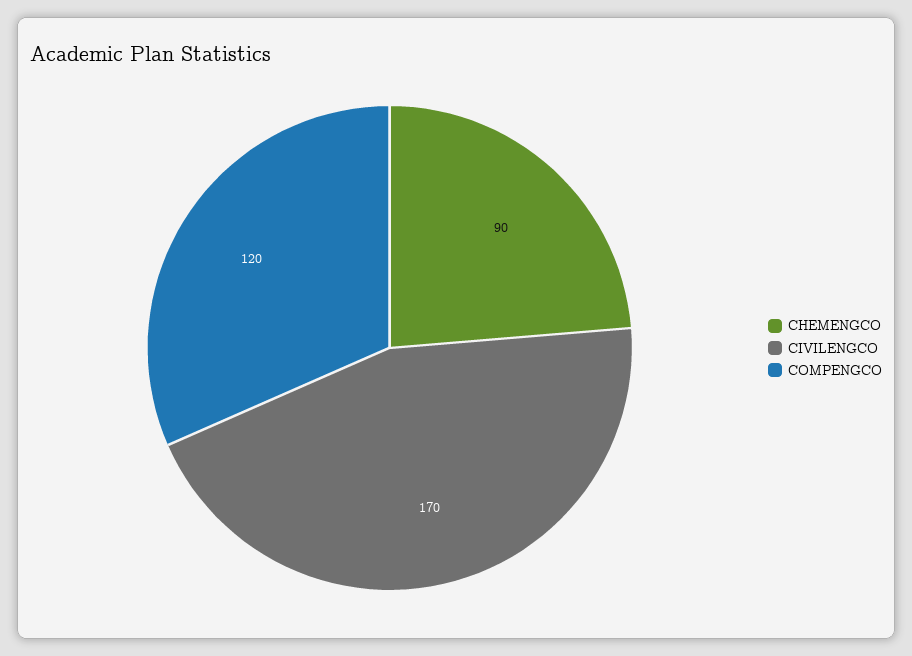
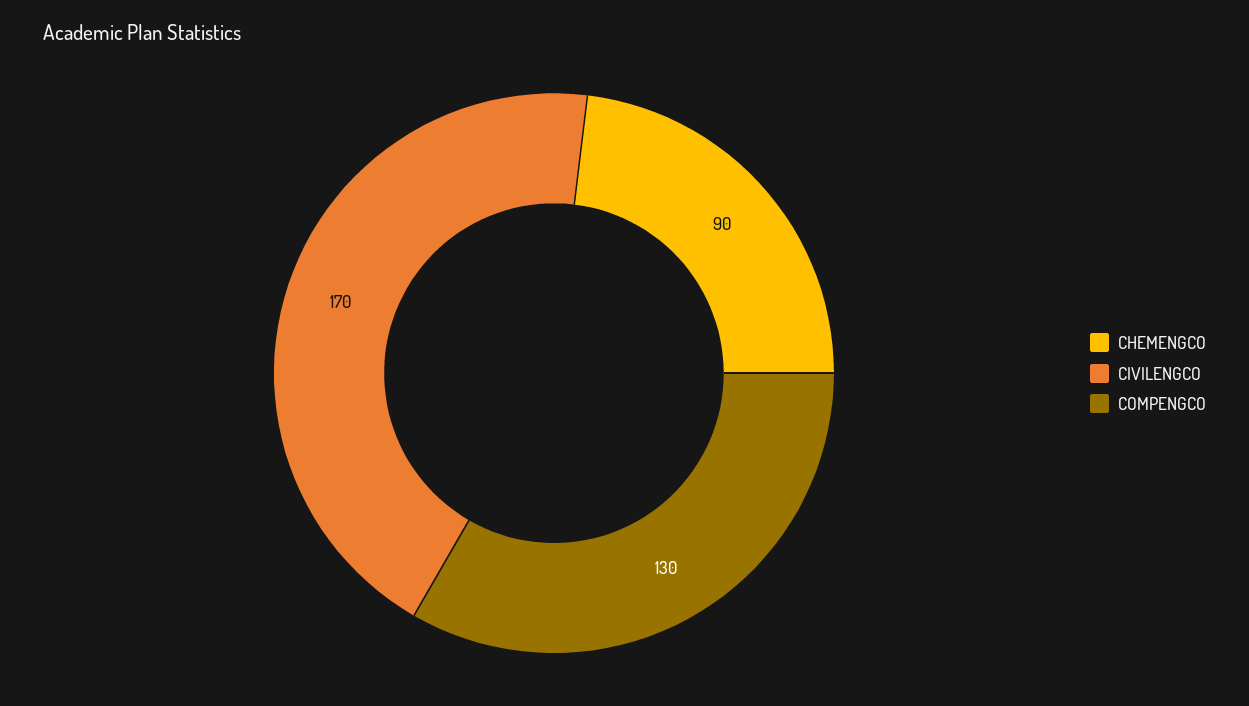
COMPENGCO: 120 -> 130

